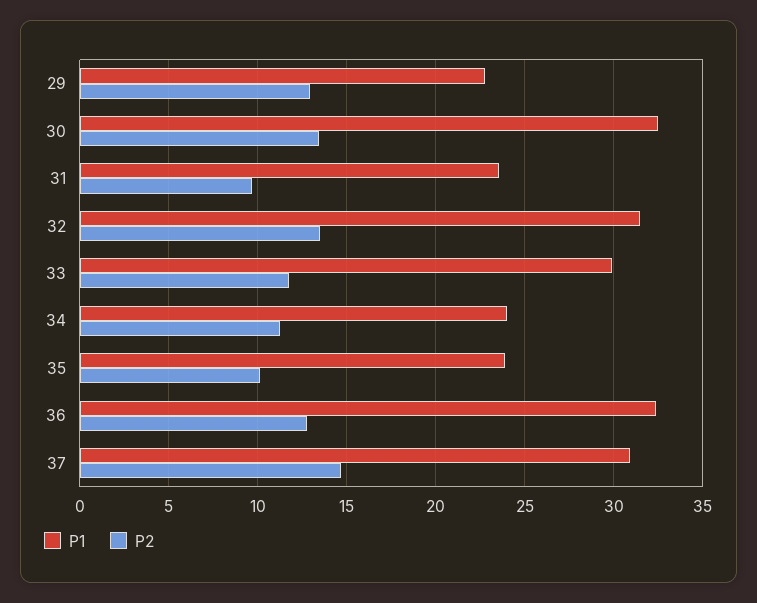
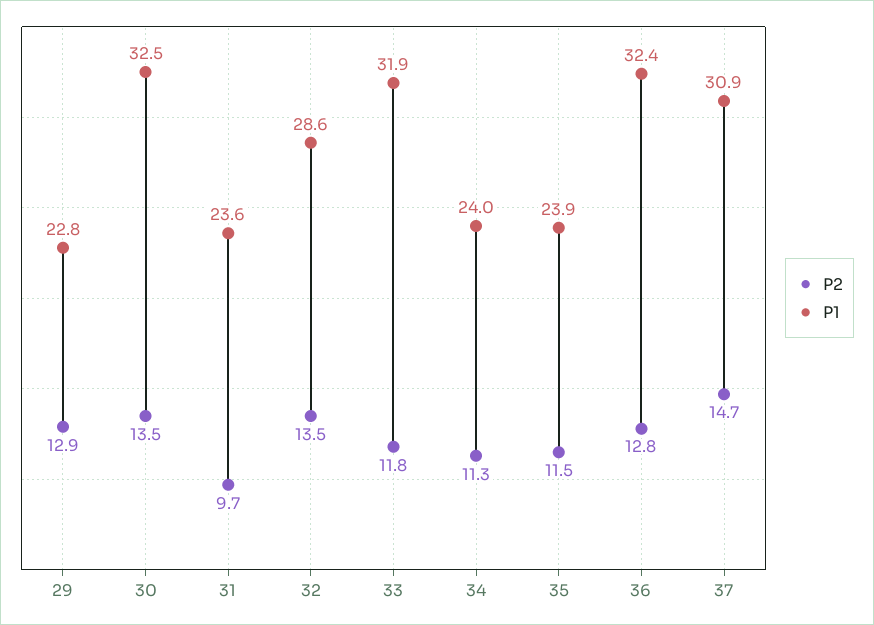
P1, 32: 31.5 -> 28.6
P1, 33: 30 -> 31.9
P2, 35: 10 -> 11.5

